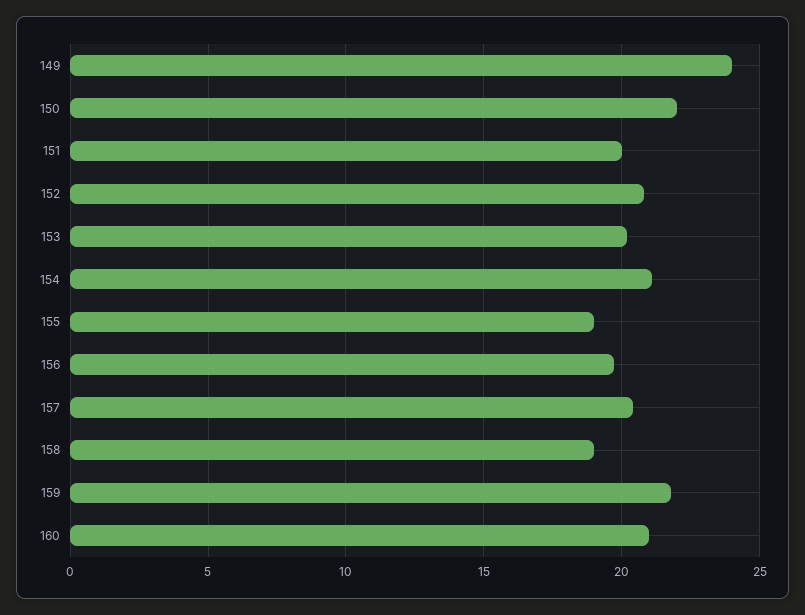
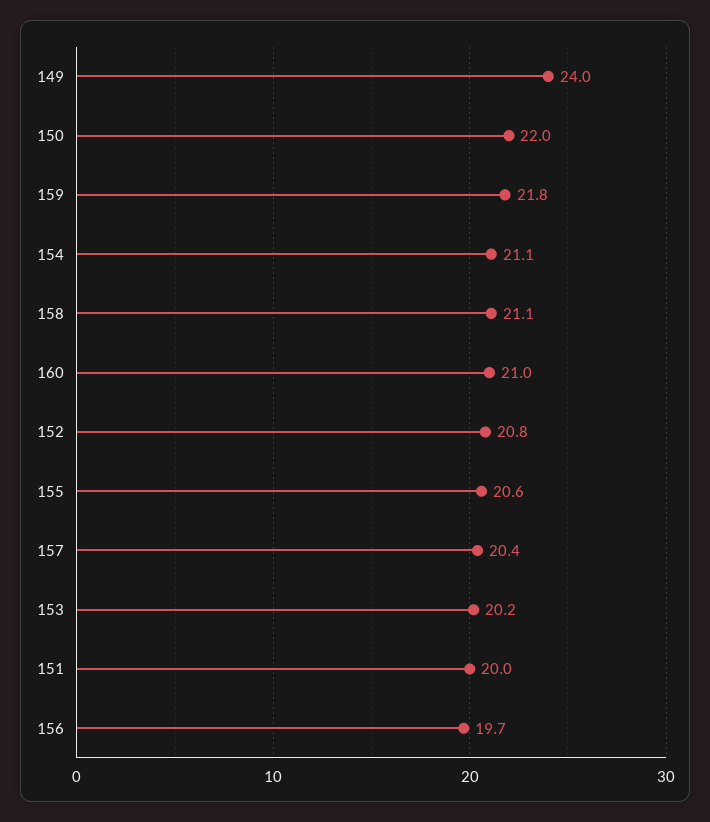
155: 19 -> 20.6
158: 19 -> 21.1

